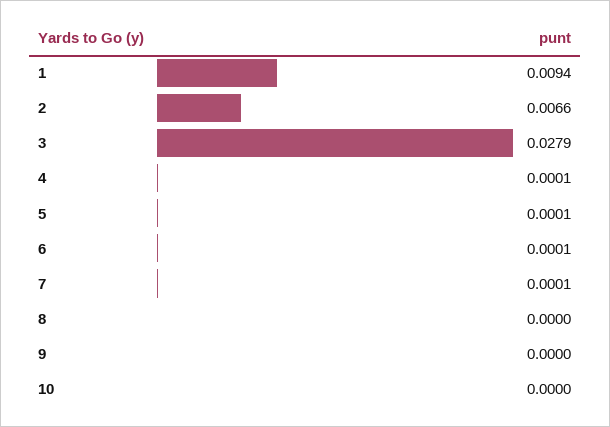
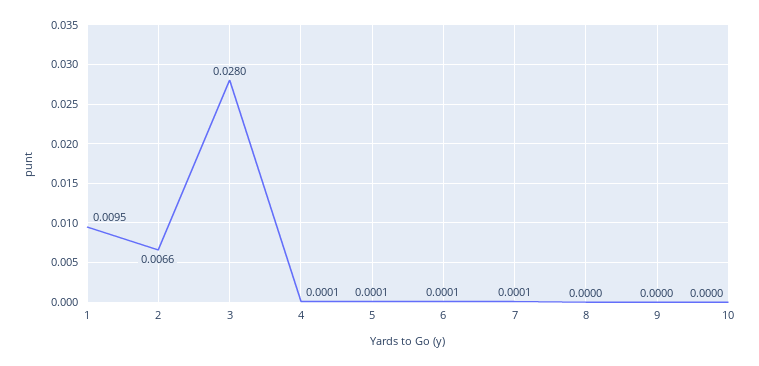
1: 0.0094 -> 0.0095
3: 0.0279 -> 0.028

